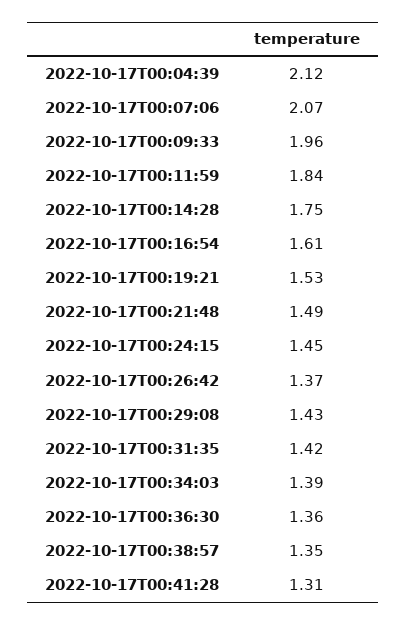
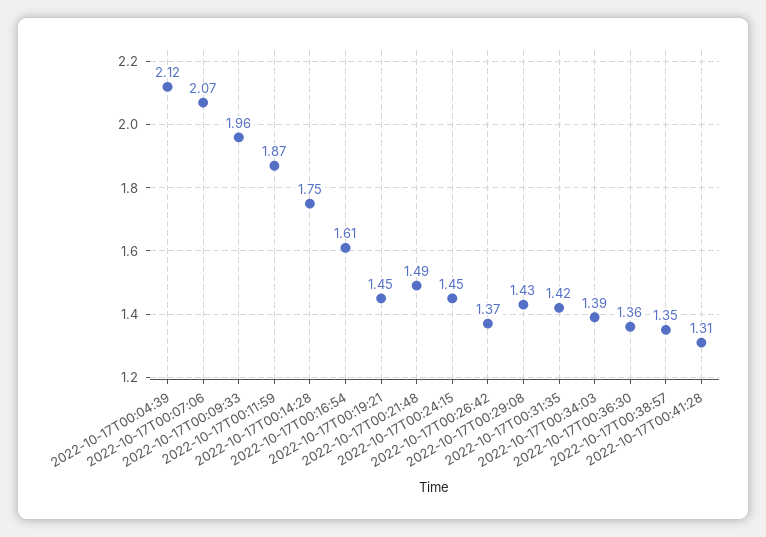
2022-10-17T00:11:59: 1.84 -> 1.87
2022-10-17T00:19:21: 1.53 -> 1.45

